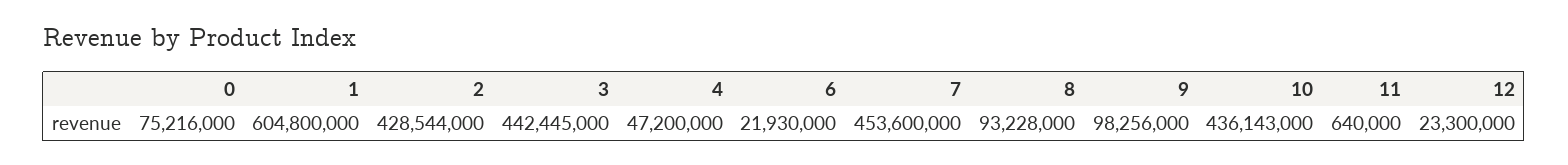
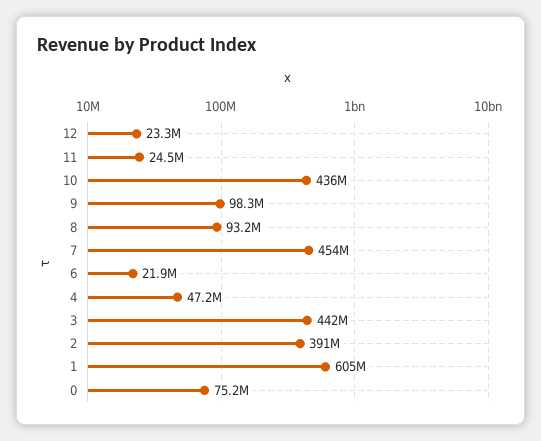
2: 428544000 -> 391000000
11: 640000 -> 24500000

